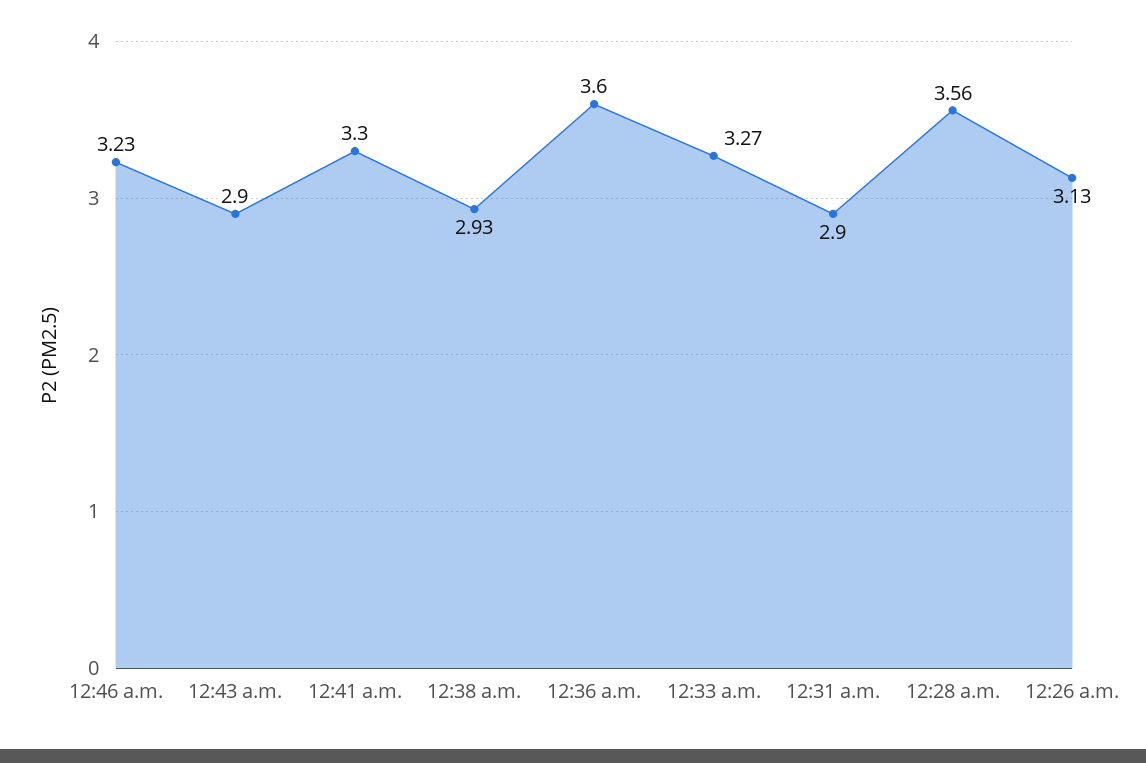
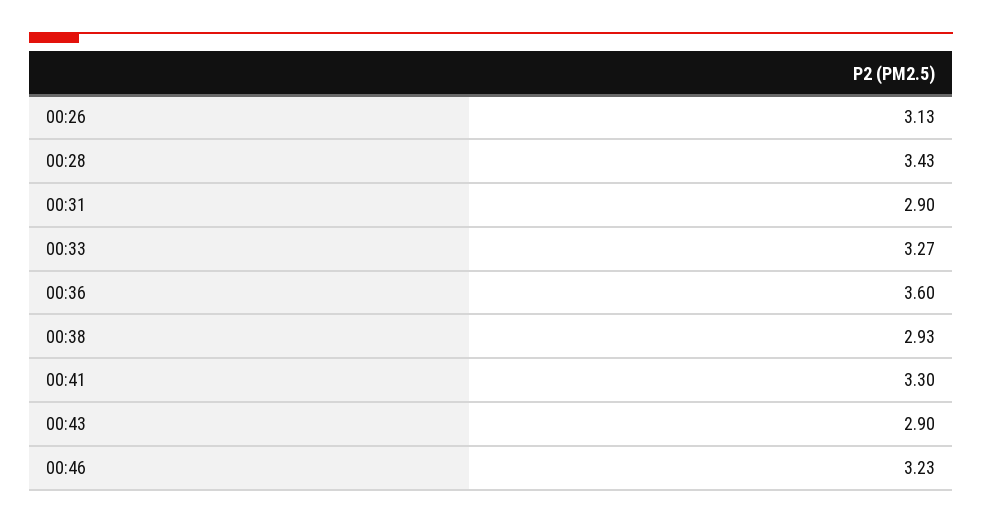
12:28 a.m.: 3.56 -> 3.43

